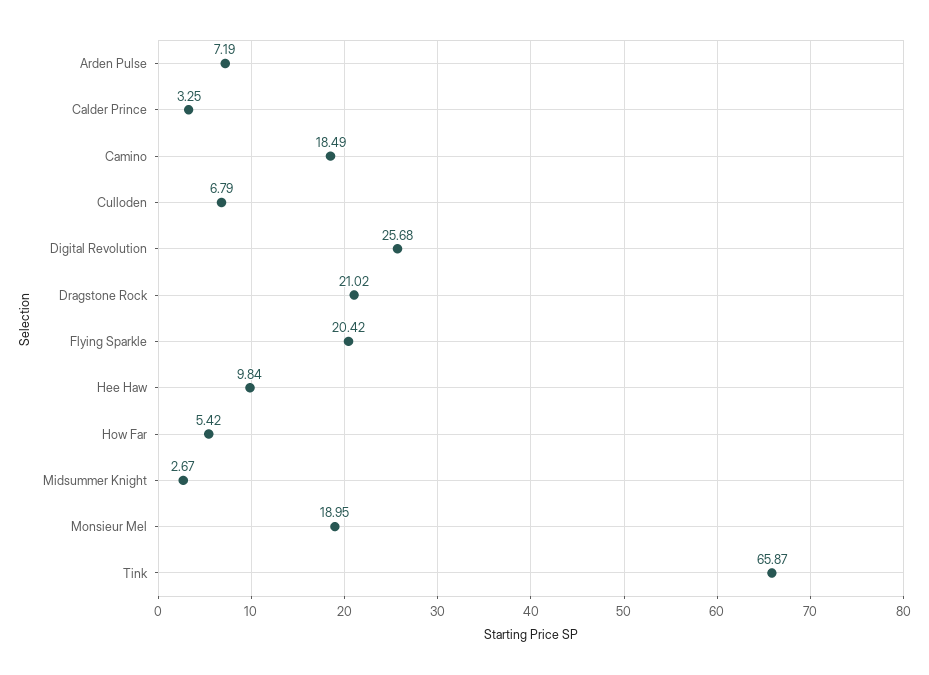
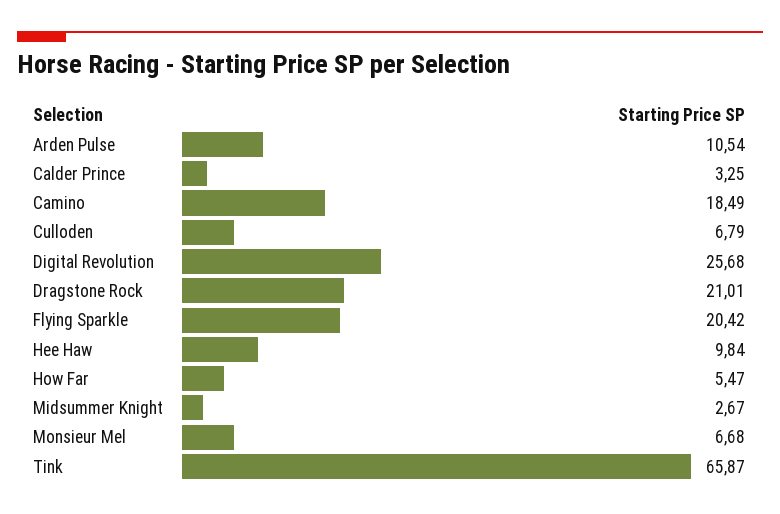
Arden Pulse: 7.19 -> 10.54
Dragstone Rock: 21.02 -> 21.01
How Far: 5.42 -> 5.47
Monsieur Mel: 18.95 -> 6.68

